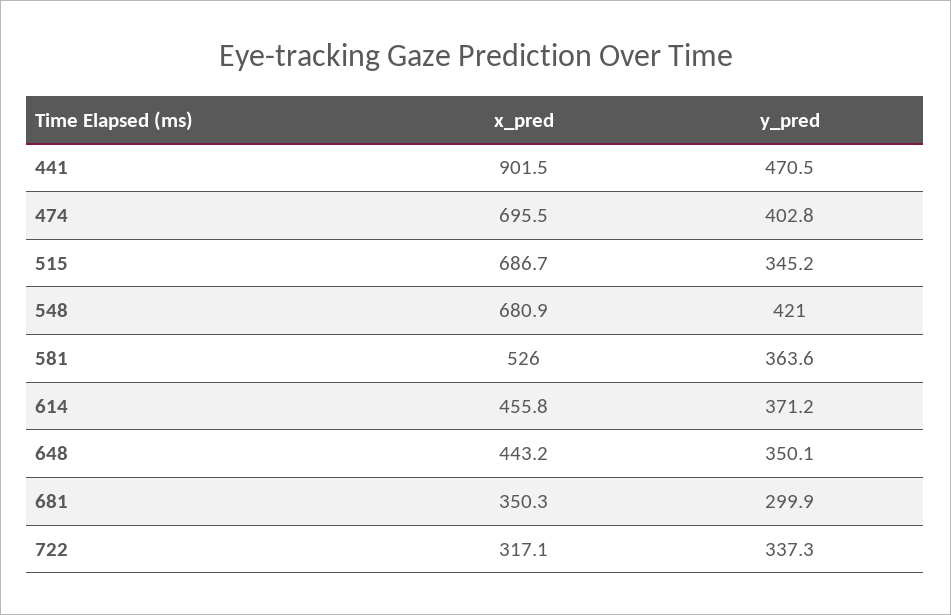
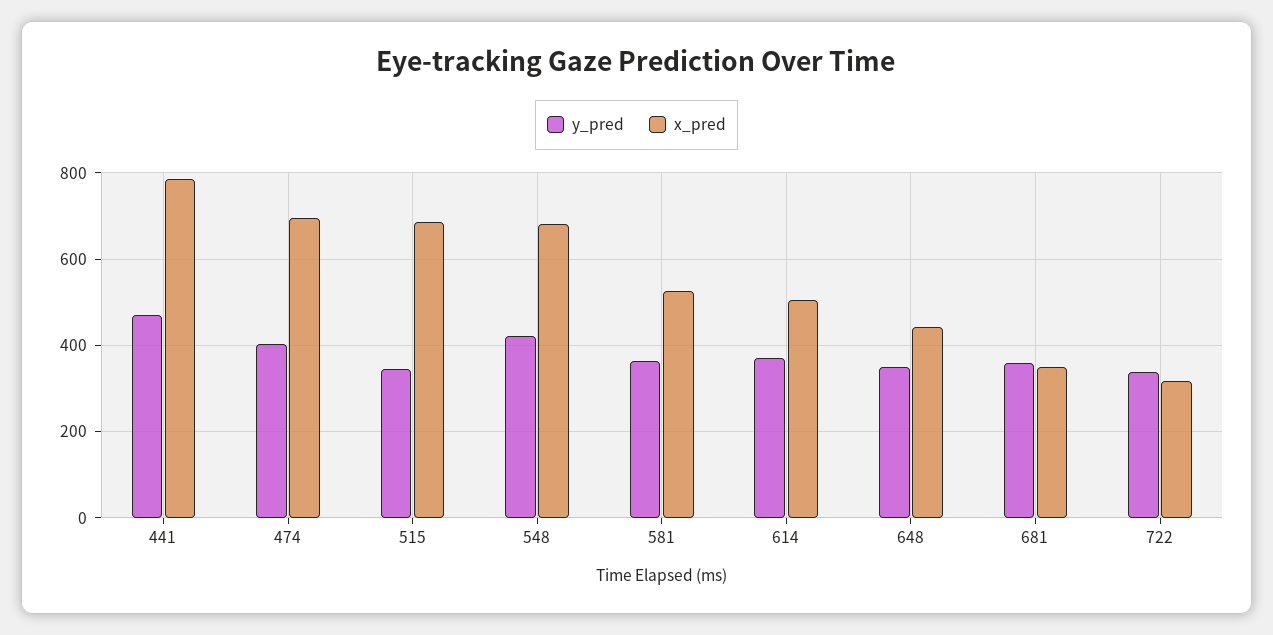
x_pred, 441: 901.5 -> 780
x_pred, 614: 455.8 -> 500
y_pred, 681: 299.9 -> 360

